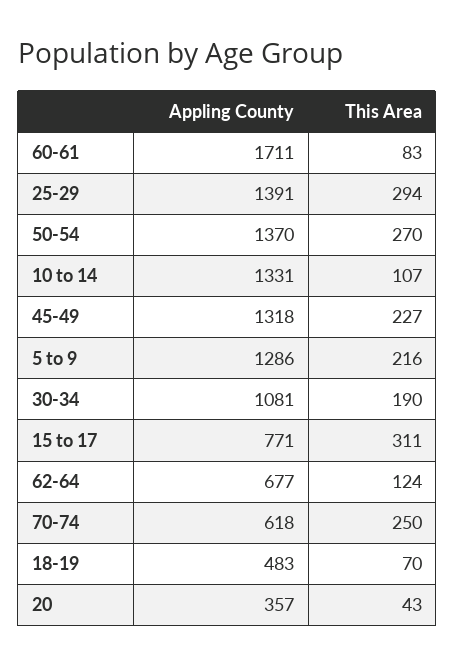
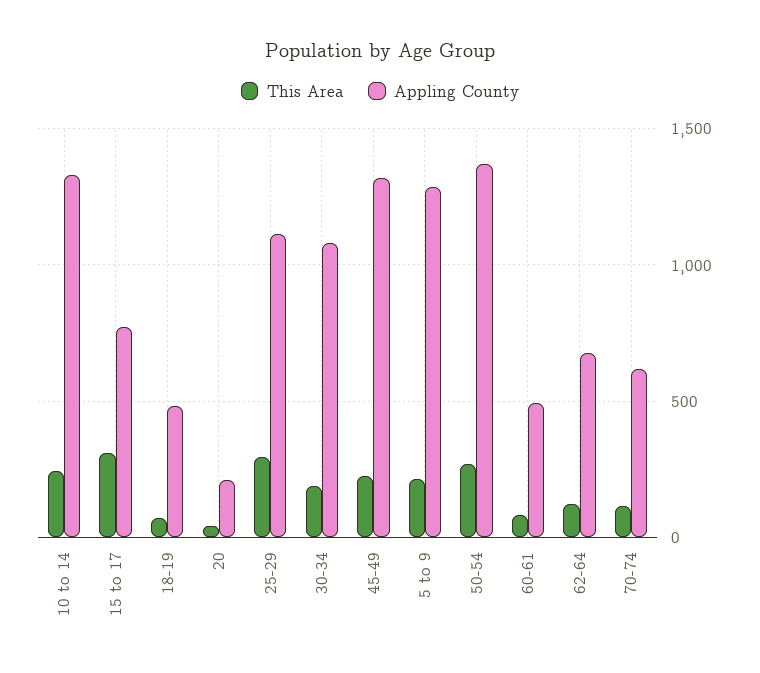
Appling County, 60-61: 1711 -> 500
Appling County, 25-29: 1391 -> 1100
This Area, 10 to 14: 107 -> 250
This Area, 70-74: 250 -> 100
Appling County, 20: 357 -> 200

